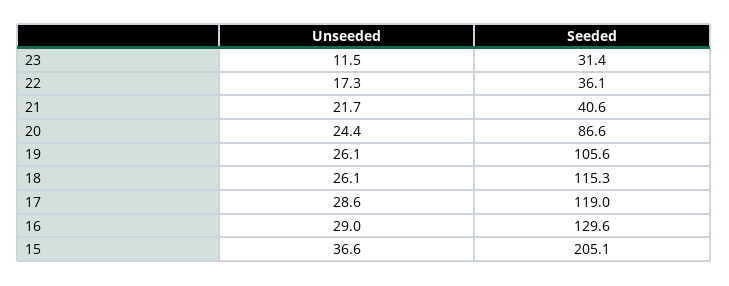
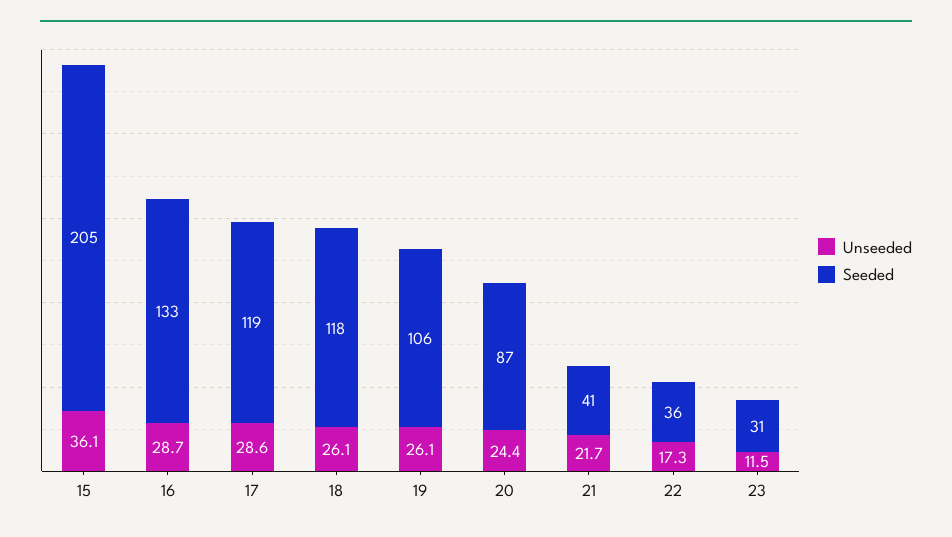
Seeded, 18: 115.3 -> 118
Unseeded, 16: 29 -> 28.7
Seeded, 16: 129.6 -> 133
Unseeded, 15: 36.6 -> 36.1

